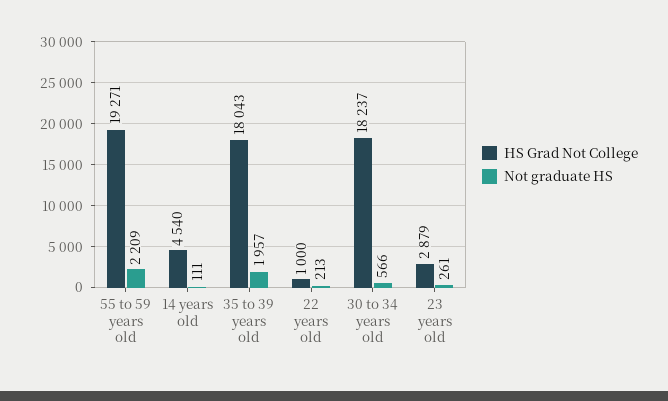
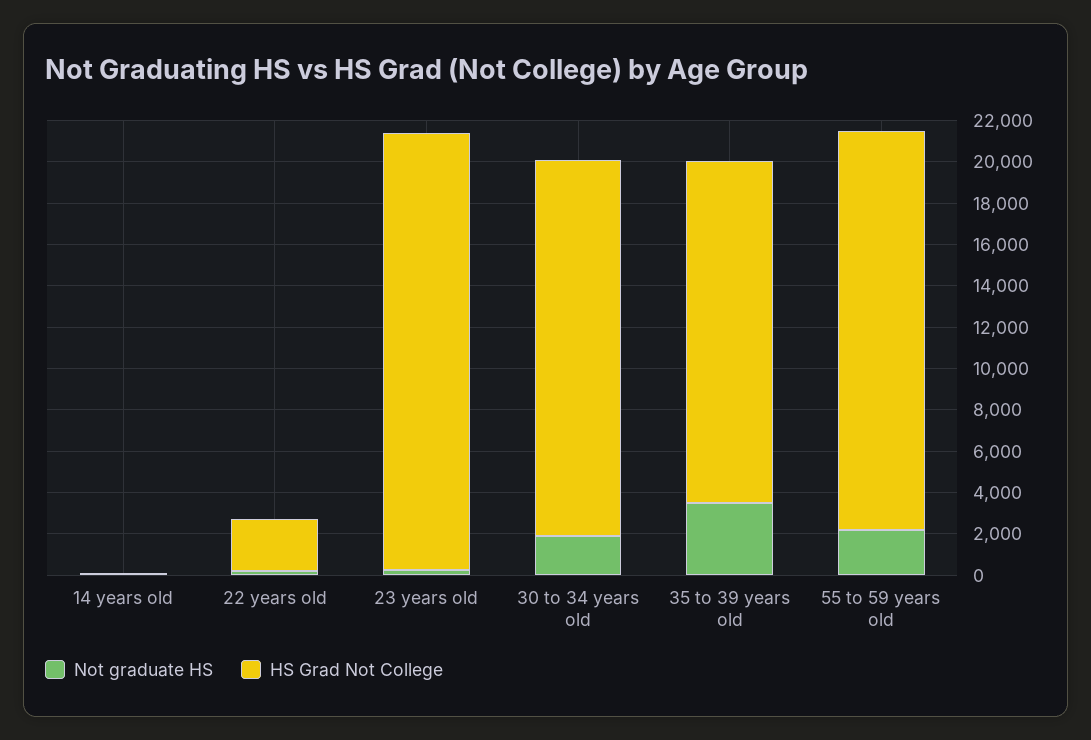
HS Grad Not College, 14 years old: 4540 -> 0
HS Grad Not College, 35 to 39 years old: 18043 -> 16500
Not graduate HS, 35 to 39 years old: 1957 -> 3500
HS Grad Not College, 22 years old: 1000 -> 2500
Not graduate HS, 30 to 34 years old: 566 -> 2000
HS Grad Not College, 23 years old: 2879 -> 21000

